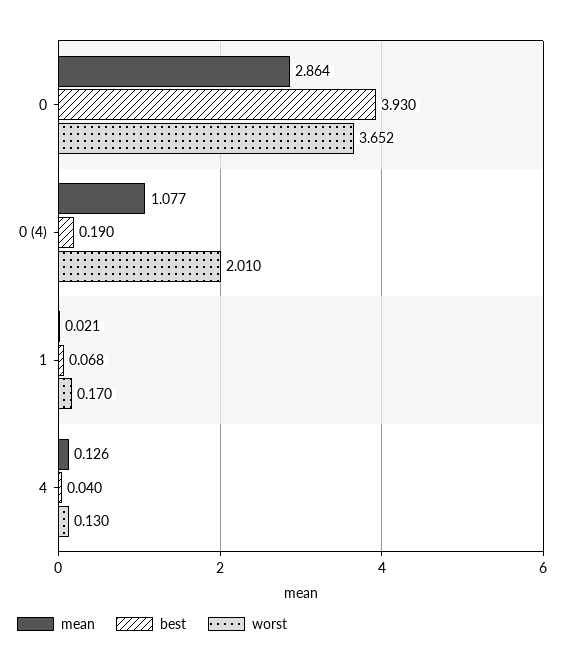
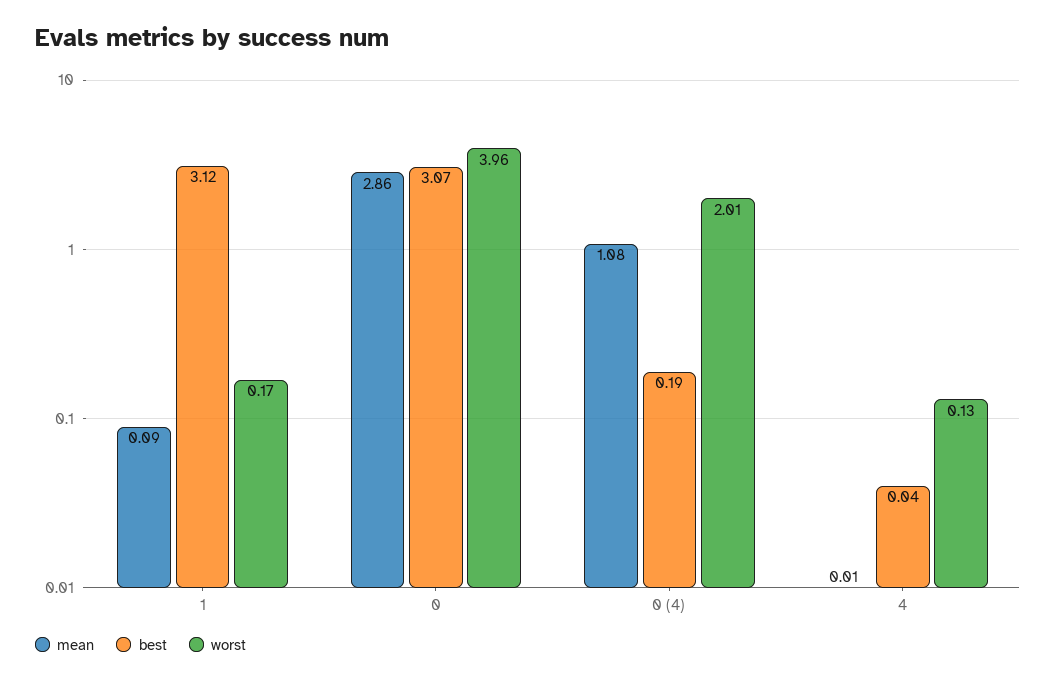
best, 0: 3.93 -> 3.07
worst, 0: 3.652 -> 3.96
mean, 1: 0.021 -> 0.09
best, 1: 0.068 -> 3.12
mean, 4: 0.126 -> 0.01

